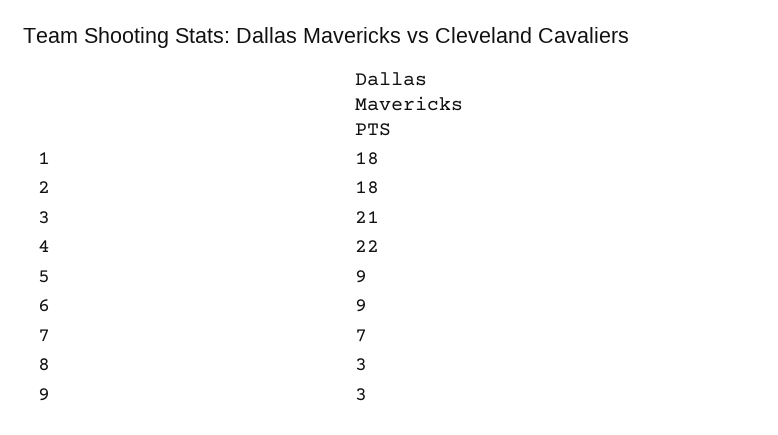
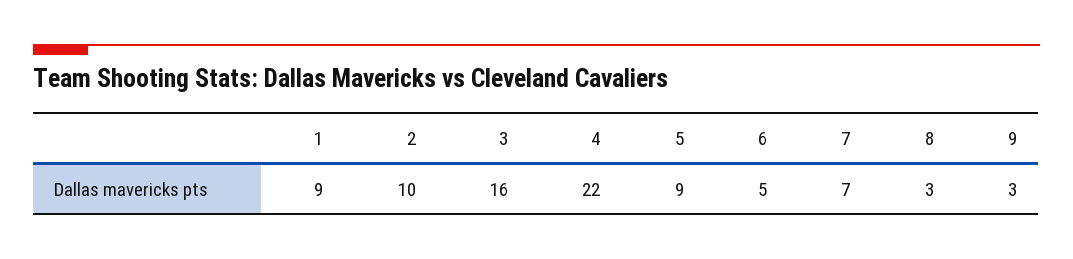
1: 18 -> 9
2: 18 -> 10
3: 21 -> 16
6: 9 -> 5

